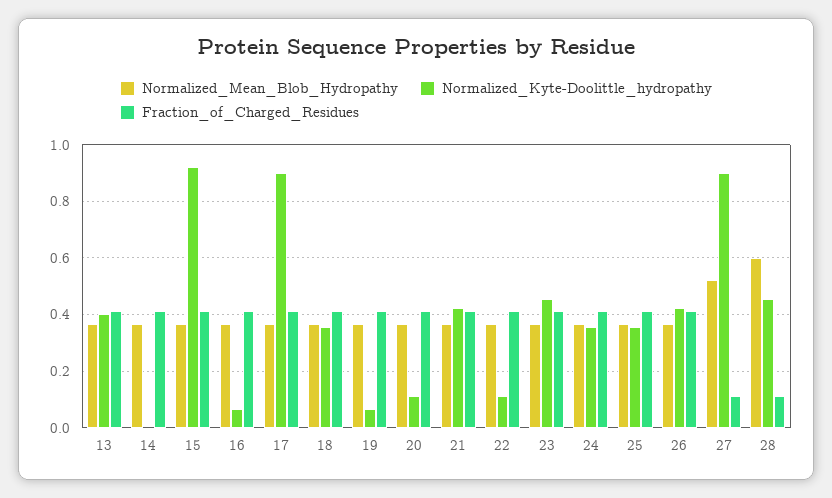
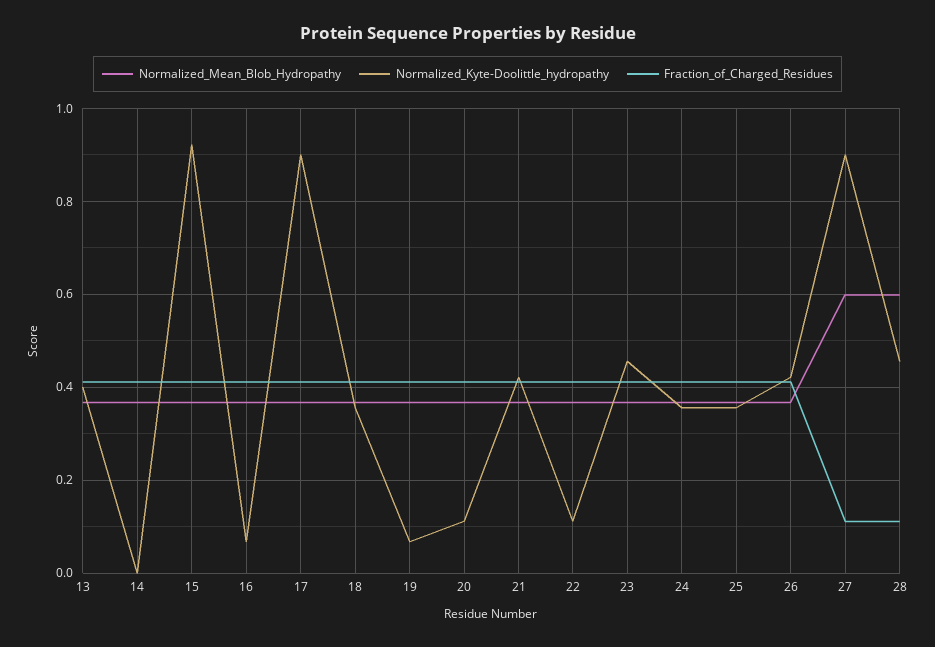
Normalized_Mean_Blob_Hydropathy, 27: 0.525 -> 0.6

